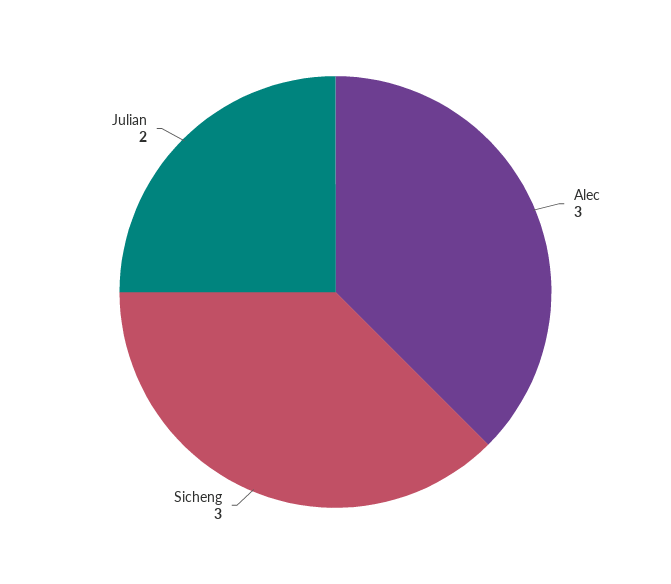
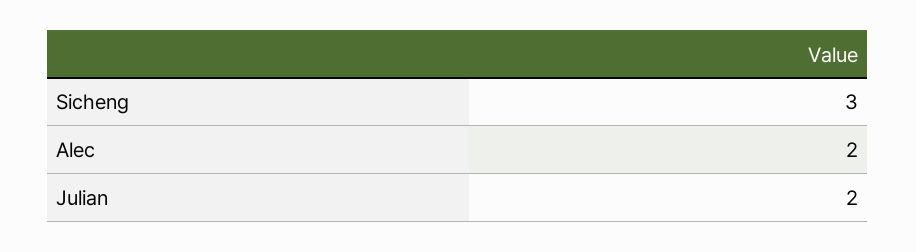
Alec: 3 -> 2

